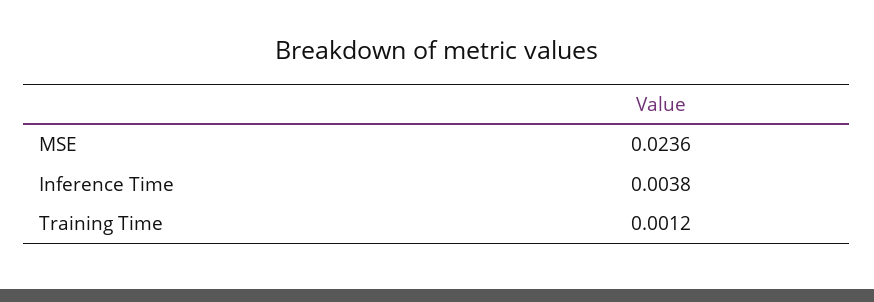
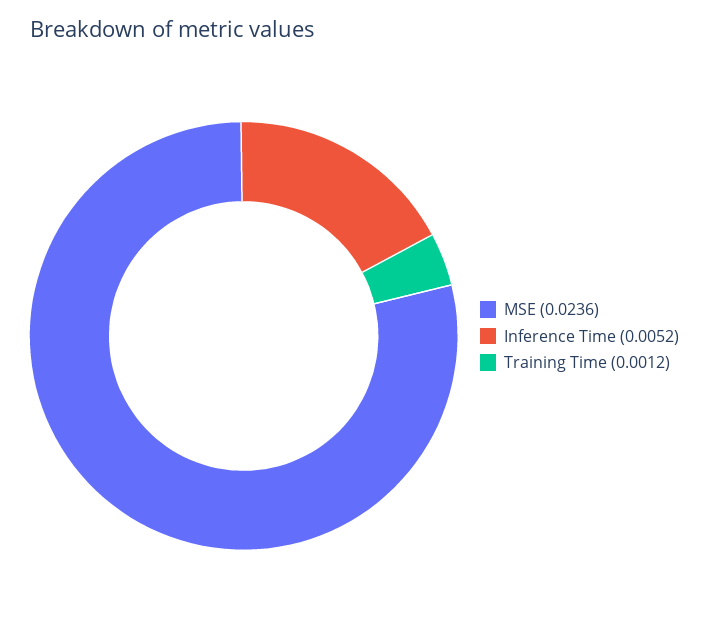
Inference Time: 0.0038 -> 0.0052

